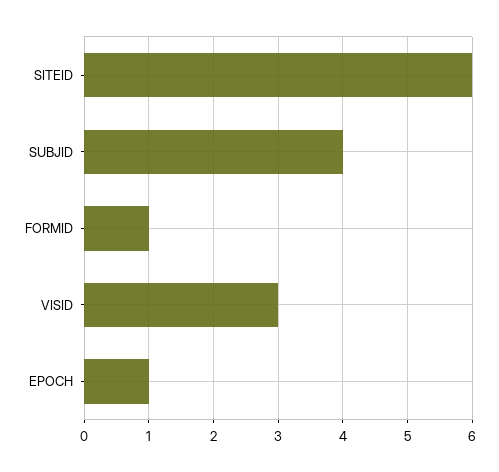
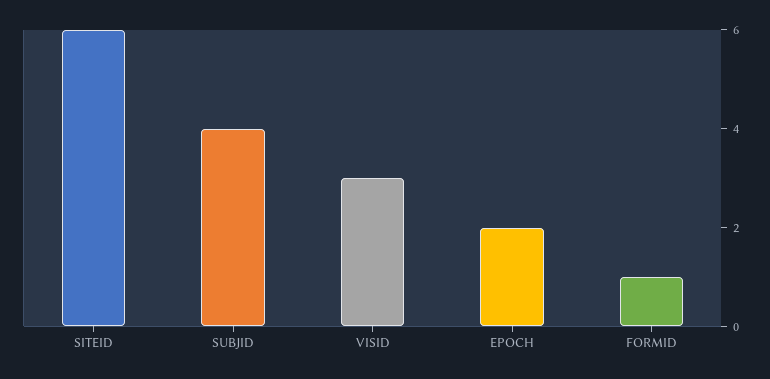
EPOCH: 1 -> 2

